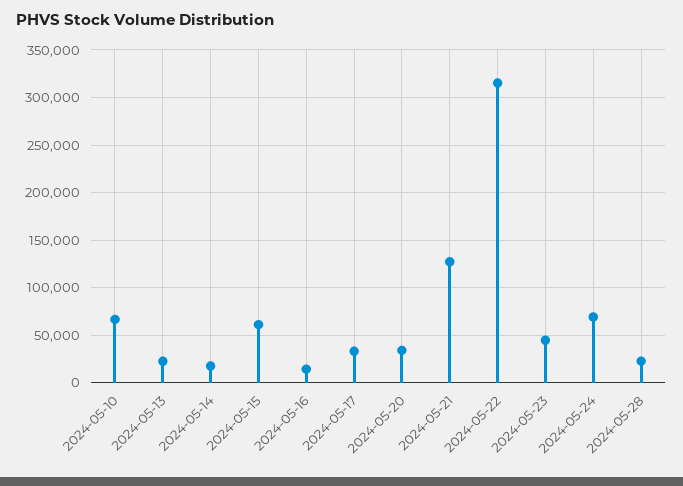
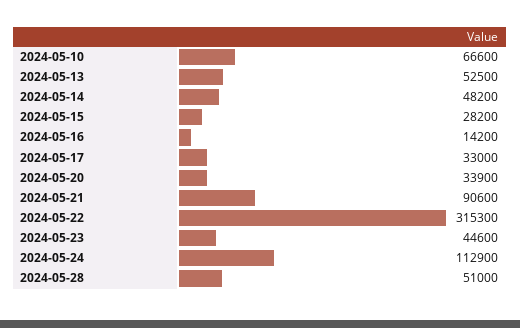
2024-05-13: 20000 -> 52500
2024-05-14: 20000 -> 48200
2024-05-15: 60000 -> 28200
2024-05-21: 130000 -> 90600
2024-05-24: 70000 -> 112900
2024-05-28: 20000 -> 51000

